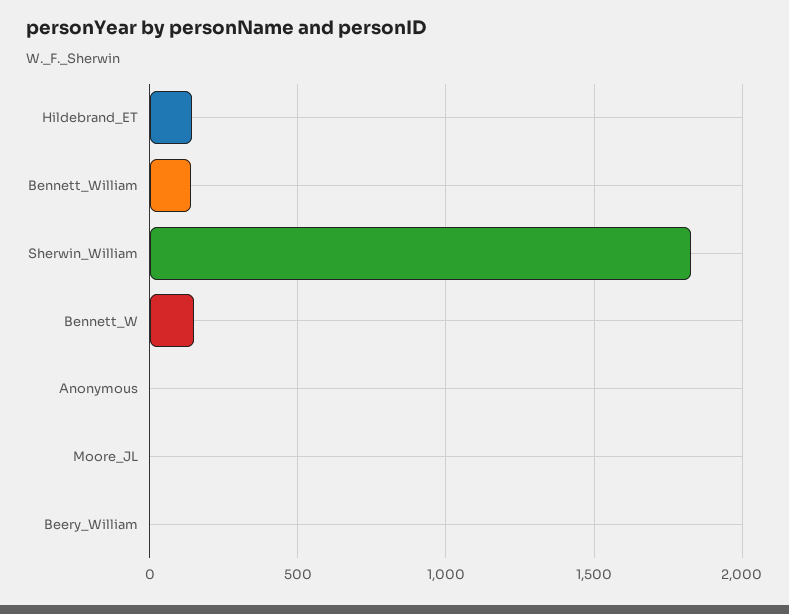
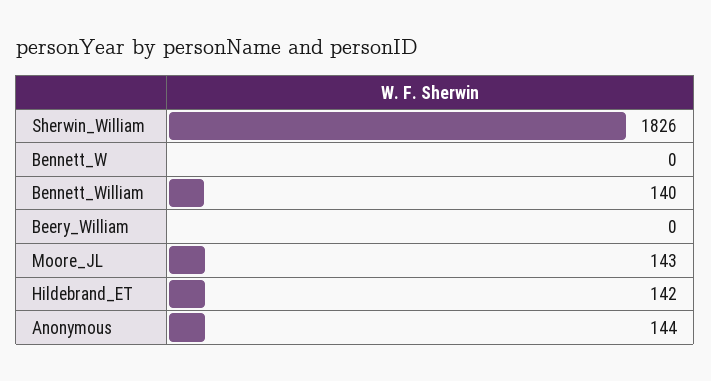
Bennett_W: 150 -> 0
Anonymous: 0 -> 144
Moore_JL: 0 -> 143

